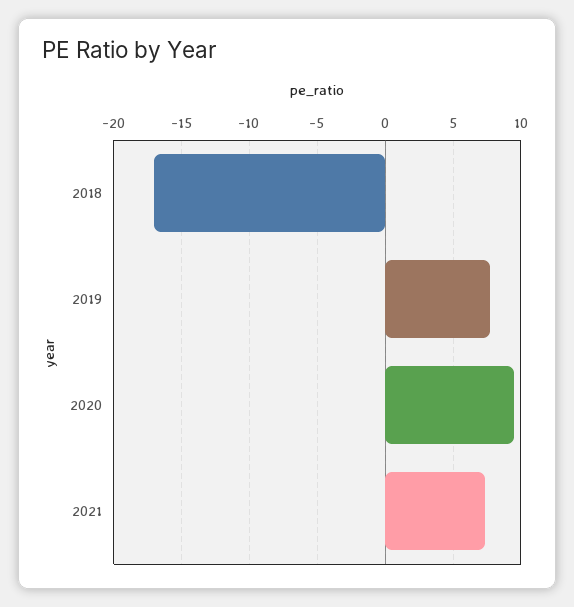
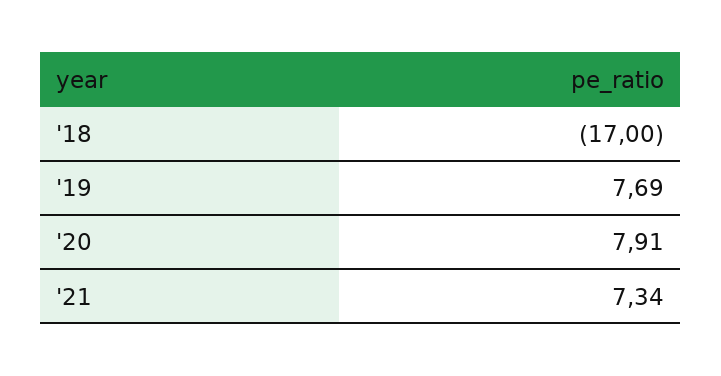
2020: 9.5 -> 7.91

